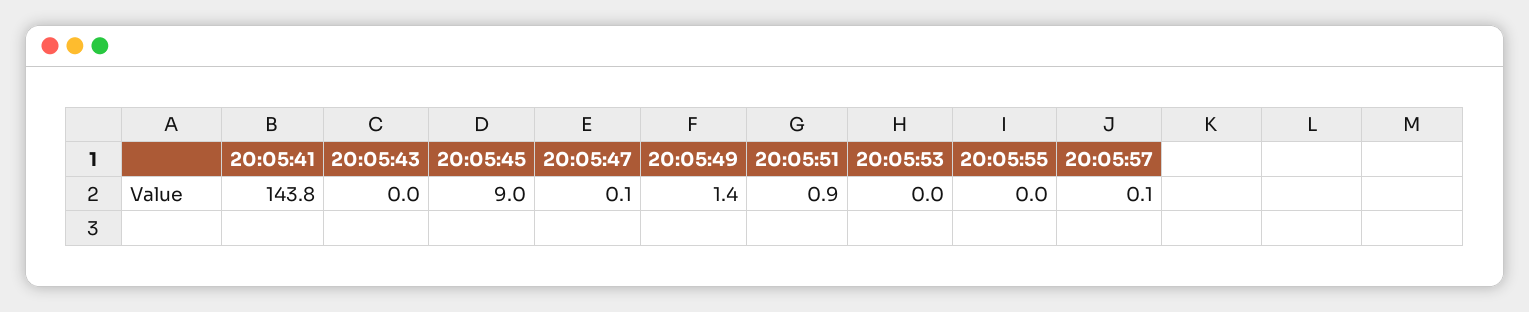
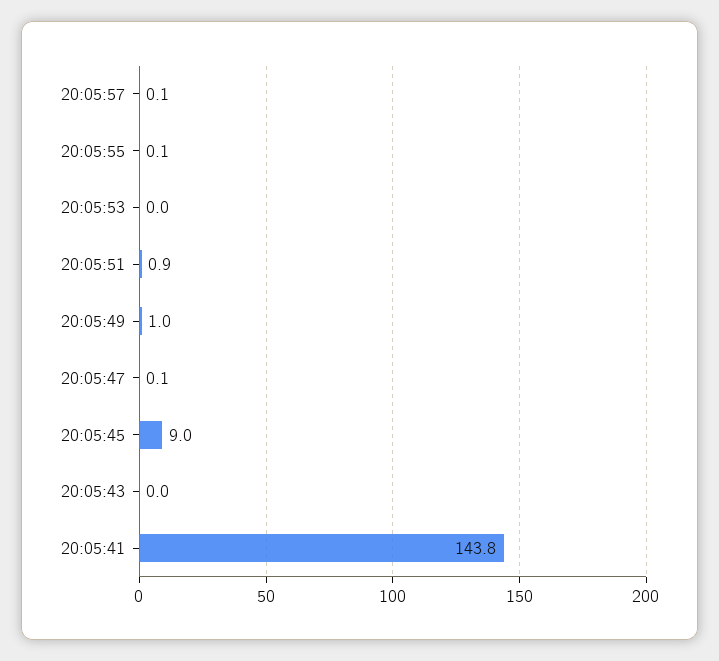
20:05:49: 1.4 -> 1
20:05:55: 0 -> 0.1

